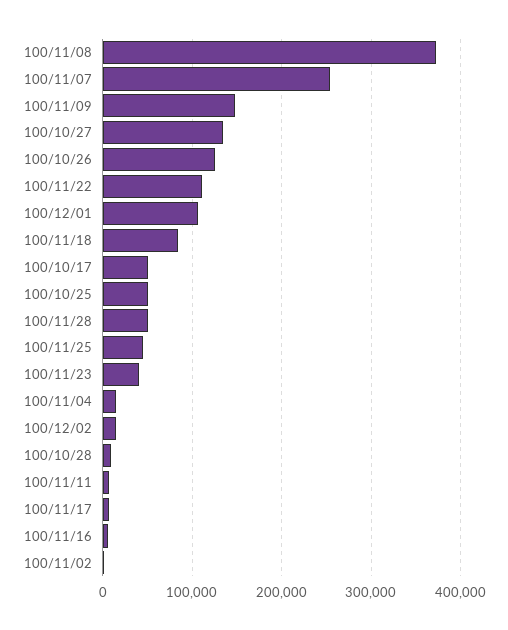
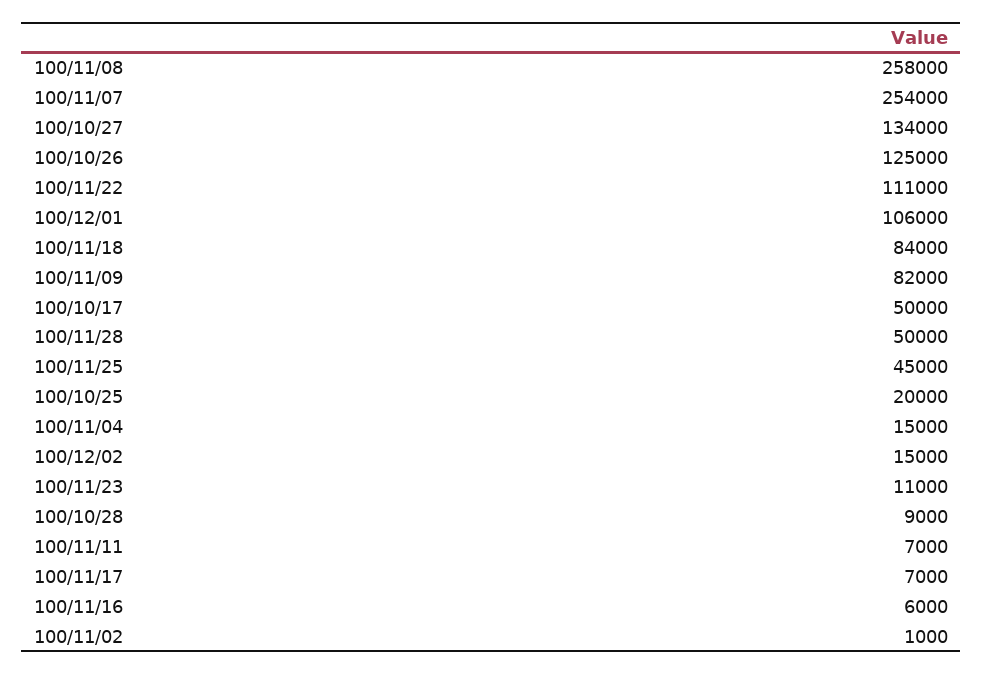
100/11/08: 370000 -> 258000
100/11/09: 150000 -> 82000
100/10/25: 50000 -> 20000
100/11/23: 40000 -> 11000

